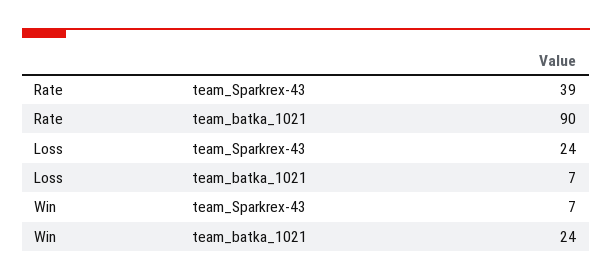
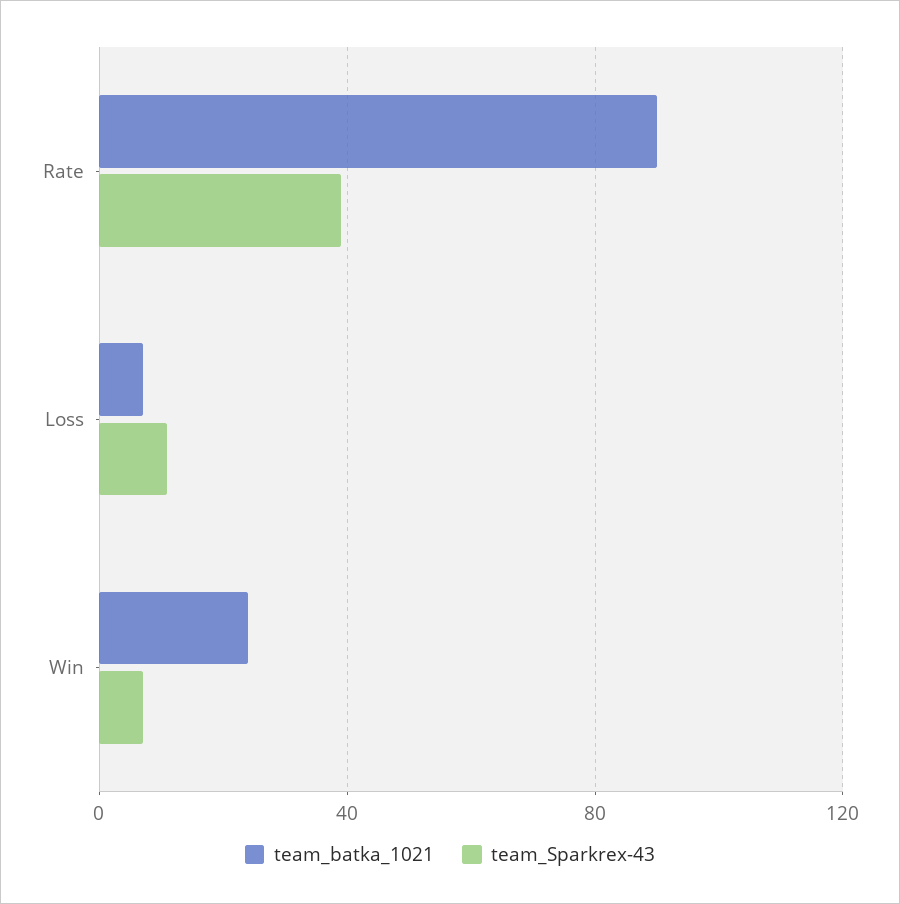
team_Sparkrex-43, Loss: 24 -> 10

